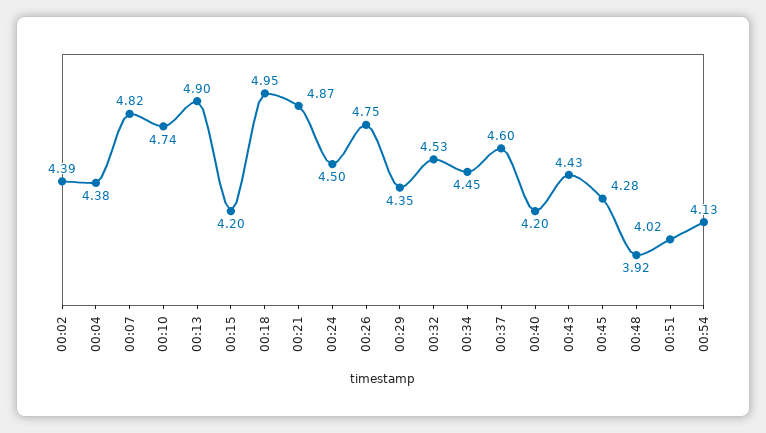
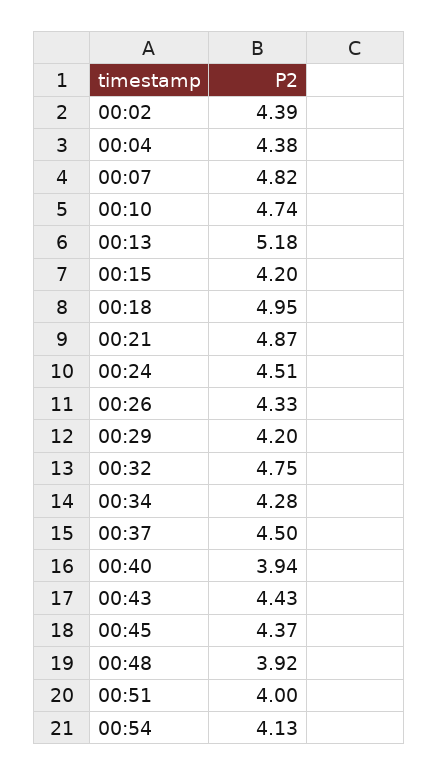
00:13: 4.9 -> 5.18
00:24: 4.5 -> 4.51
00:26: 4.75 -> 4.33
00:29: 4.35 -> 4.2
00:32: 4.53 -> 4.75
00:34: 4.45 -> 4.28
00:37: 4.6 -> 4.5
00:40: 4.2 -> 3.94
00:45: 4.28 -> 4.37
00:51: 4.02 -> 4

